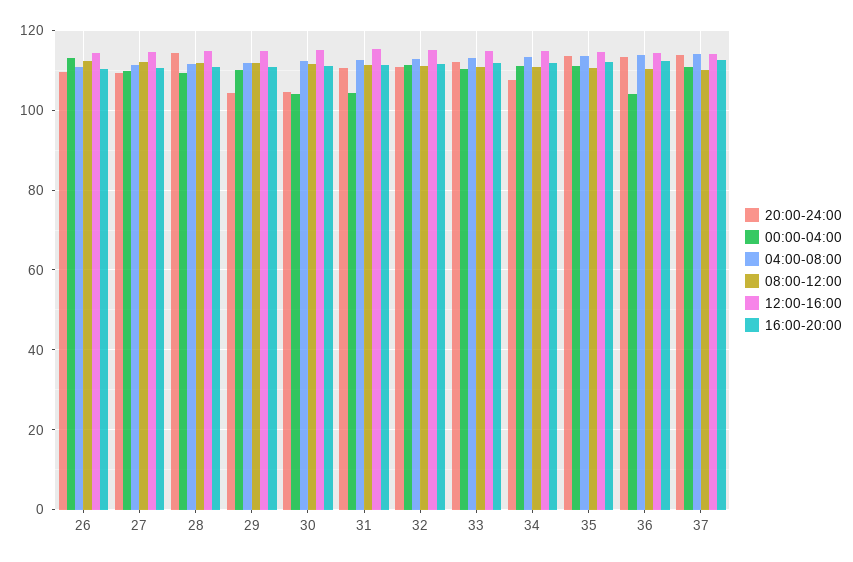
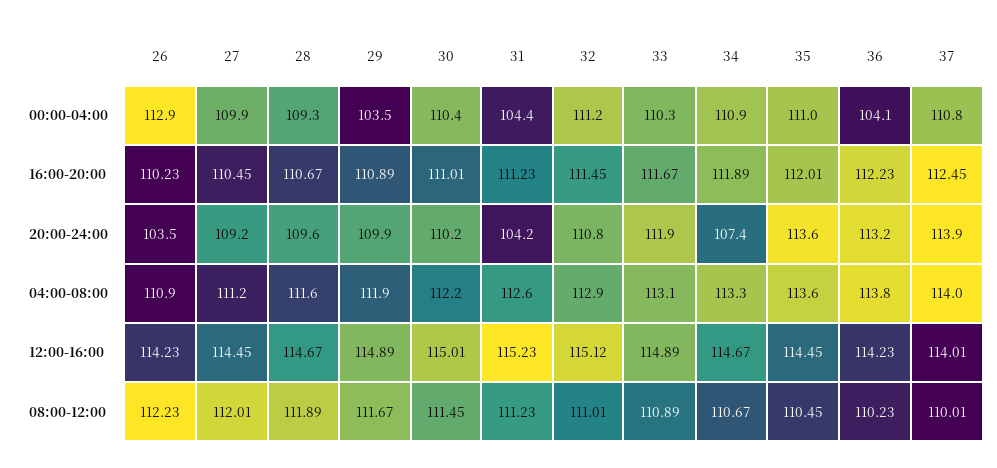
20:00-24:00, 26: 110 -> 103.5
20:00-24:00, 28: 114 -> 109.6
20:00-24:00, 29: 104 -> 109.9
00:00-04:00, 29: 110 -> 103.5
20:00-24:00, 30: 104 -> 110.2
00:00-04:00, 30: 104 -> 110.4
20:00-24:00, 31: 110 -> 104.2

